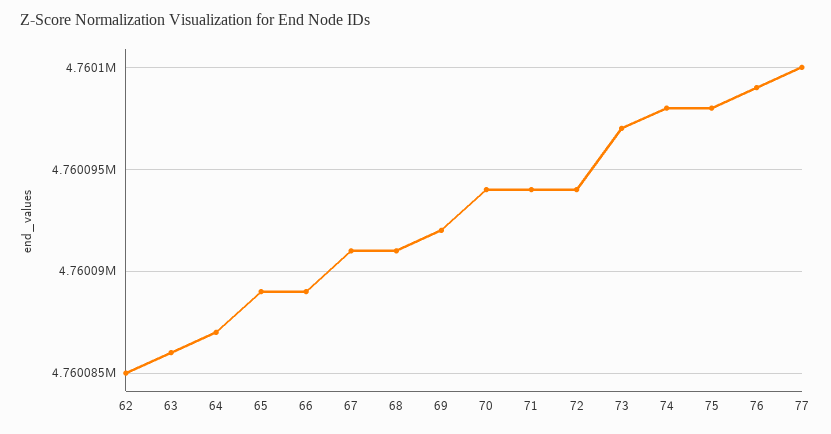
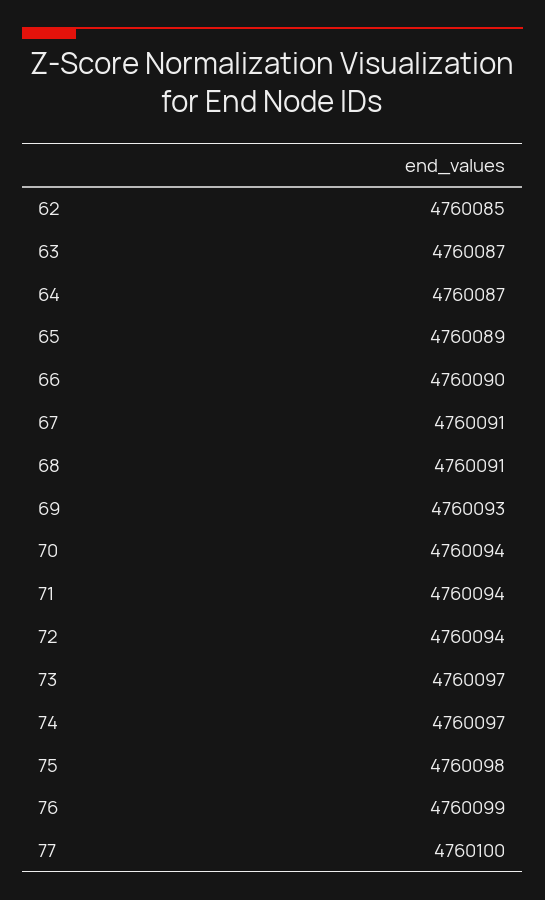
63: 4760086 -> 4760087
66: 4760089 -> 4760090
69: 4760092 -> 4760093
74: 4760098 -> 4760097

